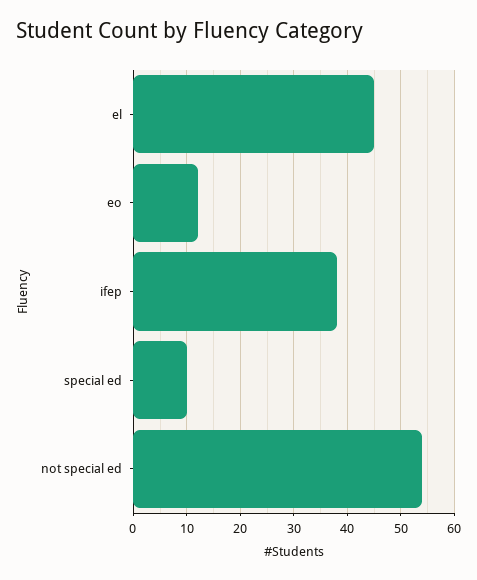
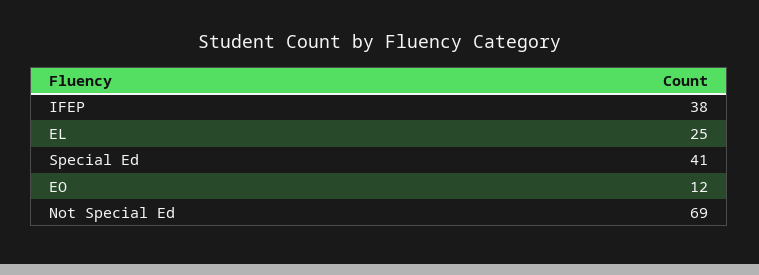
el: 45 -> 25
special ed: 10 -> 41
not special ed: 55 -> 69

